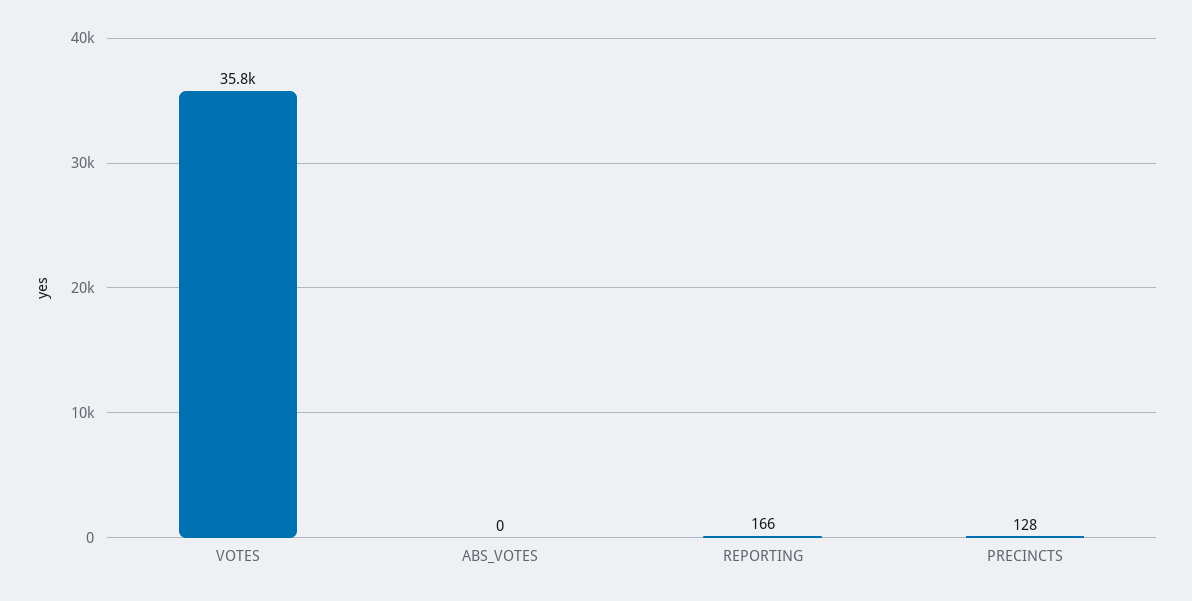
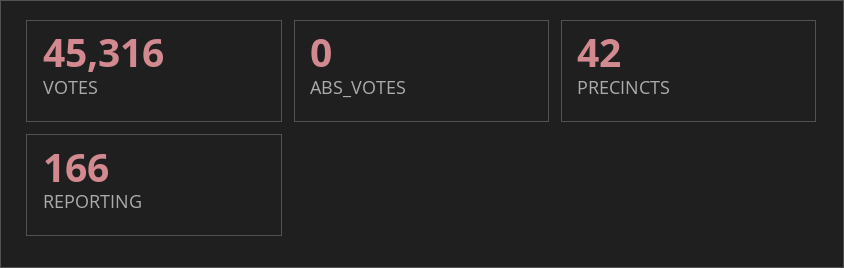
VOTES: 35800 -> 45316
PRECINCTS: 128 -> 42

